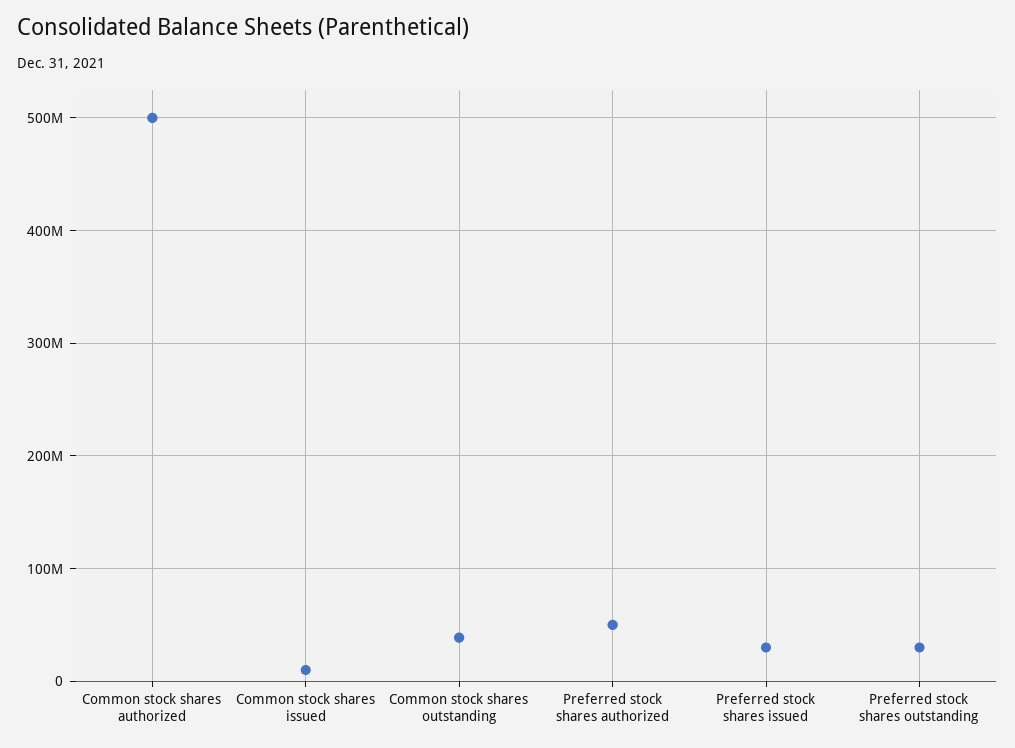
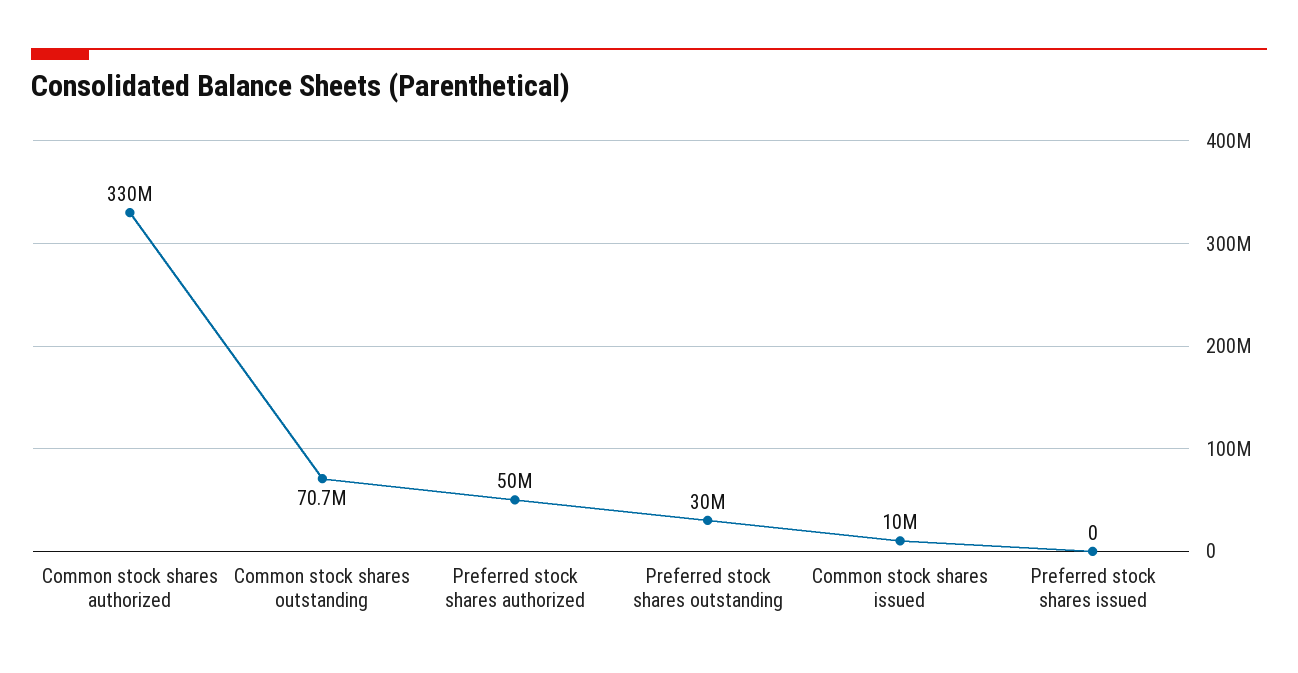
Common stock shares authorized: 500000000 -> 330000000
Common stock shares outstanding: 40000000 -> 70700000
Preferred stock shares issued: 30000000 -> 0

